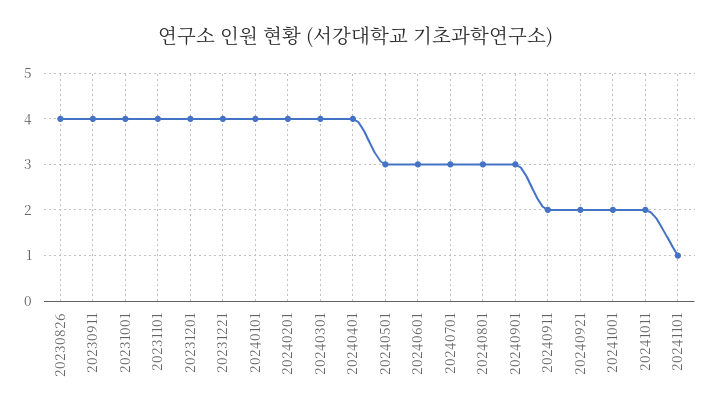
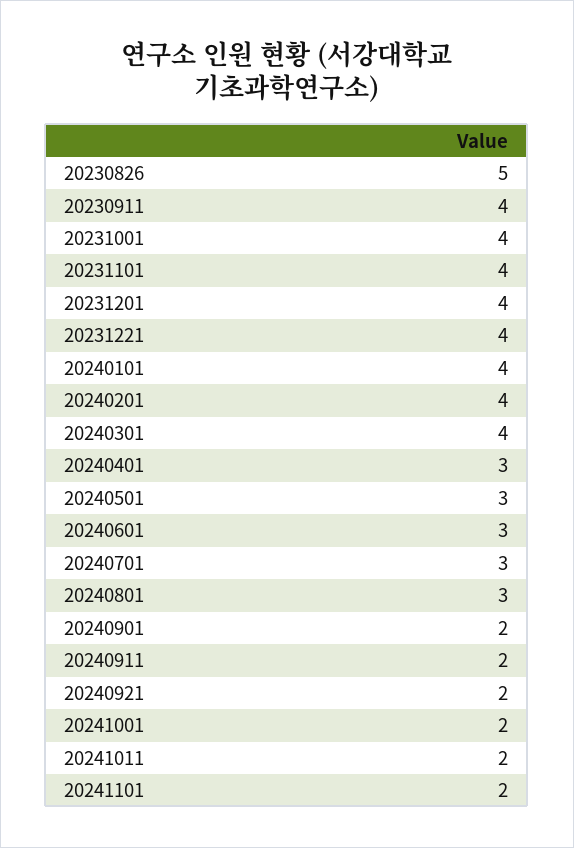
20230826: 4 -> 5
20240401: 4 -> 3
20240901: 3 -> 2
20241101: 1 -> 2

